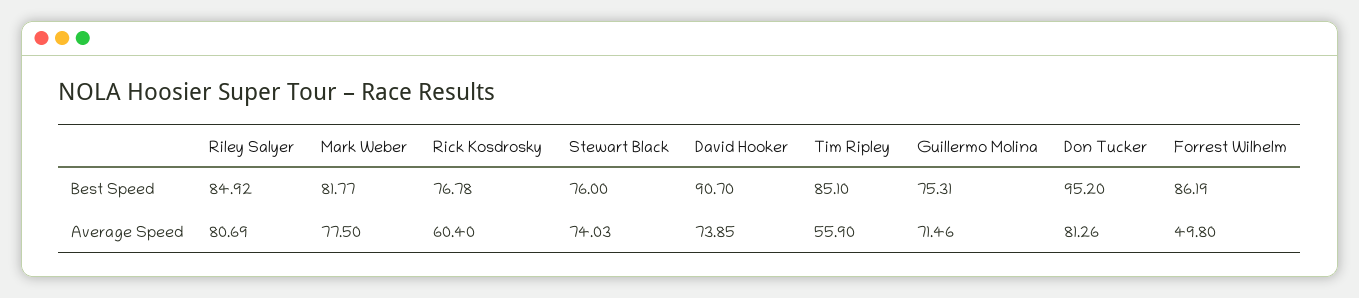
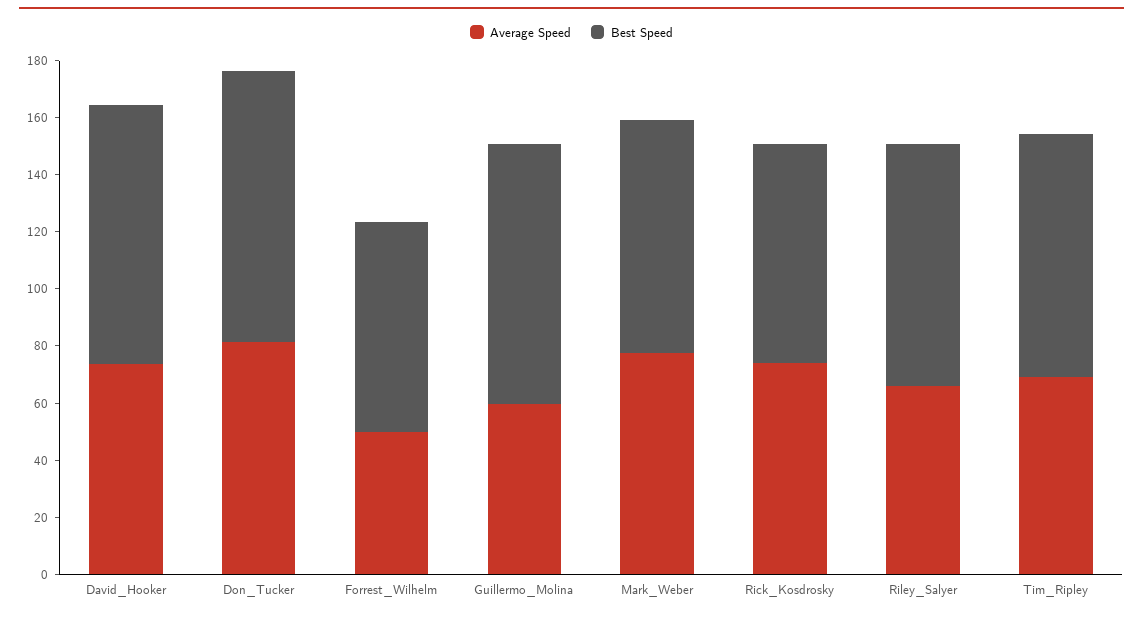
Best Speed, Stewart Black: 76 -> none
Best Speed, Guillermo Molina: 75.31 -> 90
Best Speed, Forrest Wilhelm: 86.19 -> 75
Average Speed, Riley Salyer: 80.69 -> 65
Average Speed, Rick Kosdrosky: 60.4 -> 75
Average Speed, Stewart Black: 74.03 -> none
Average Speed, Tim Ripley: 55.9 -> 70
Average Speed, Guillermo Molina: 71.46 -> 60

